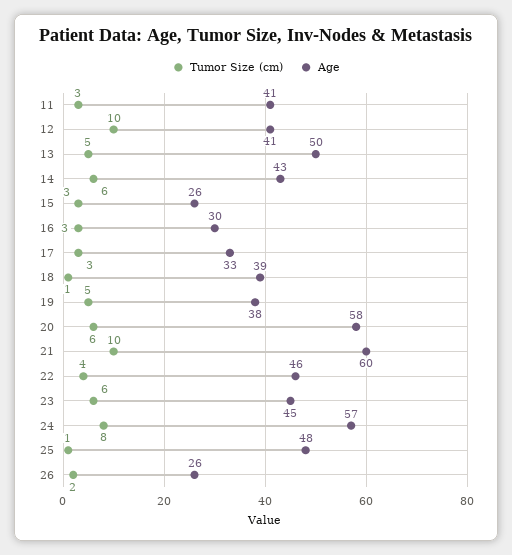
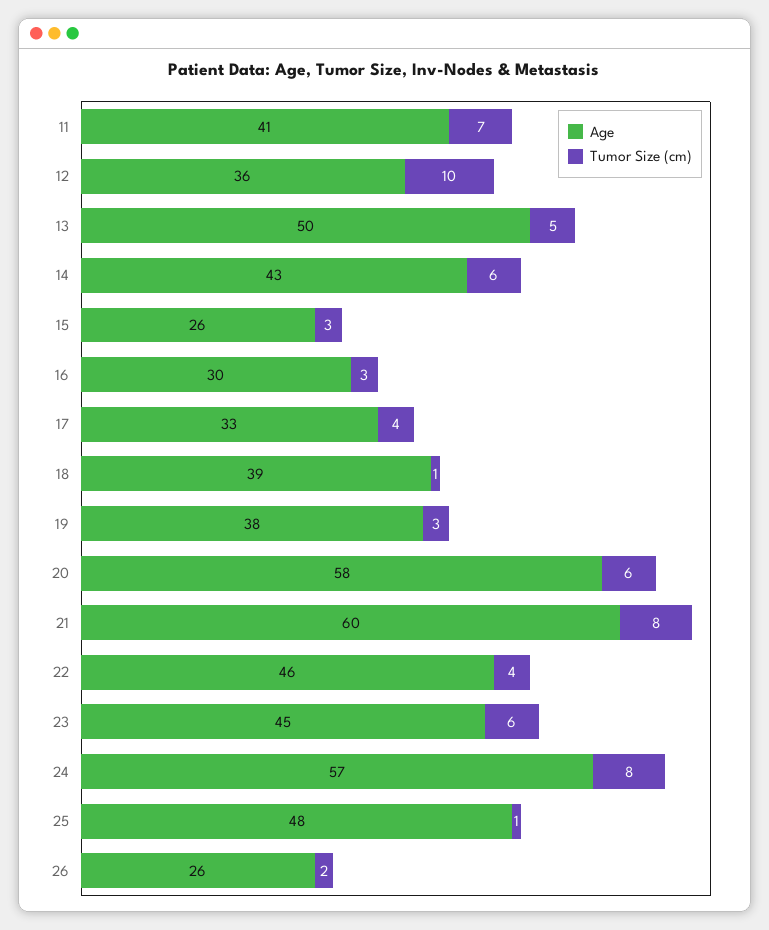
Tumor Size (cm), 11: 3 -> 7
Age, 12: 41 -> 36
Tumor Size (cm), 17: 3 -> 4
Tumor Size (cm), 19: 5 -> 3
Tumor Size (cm), 21: 10 -> 8

